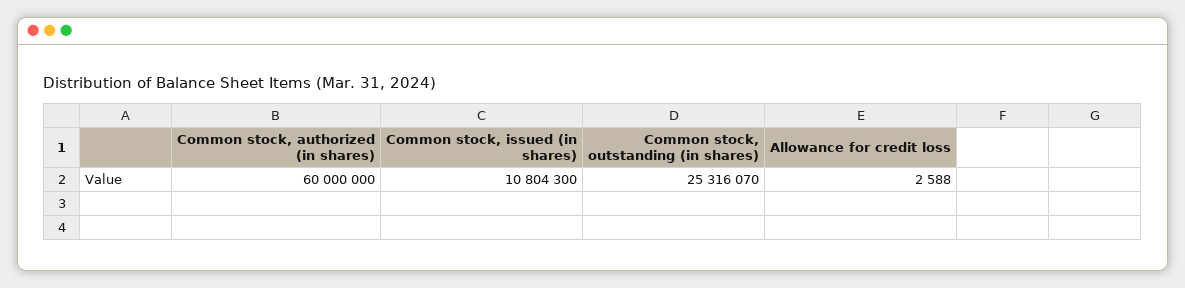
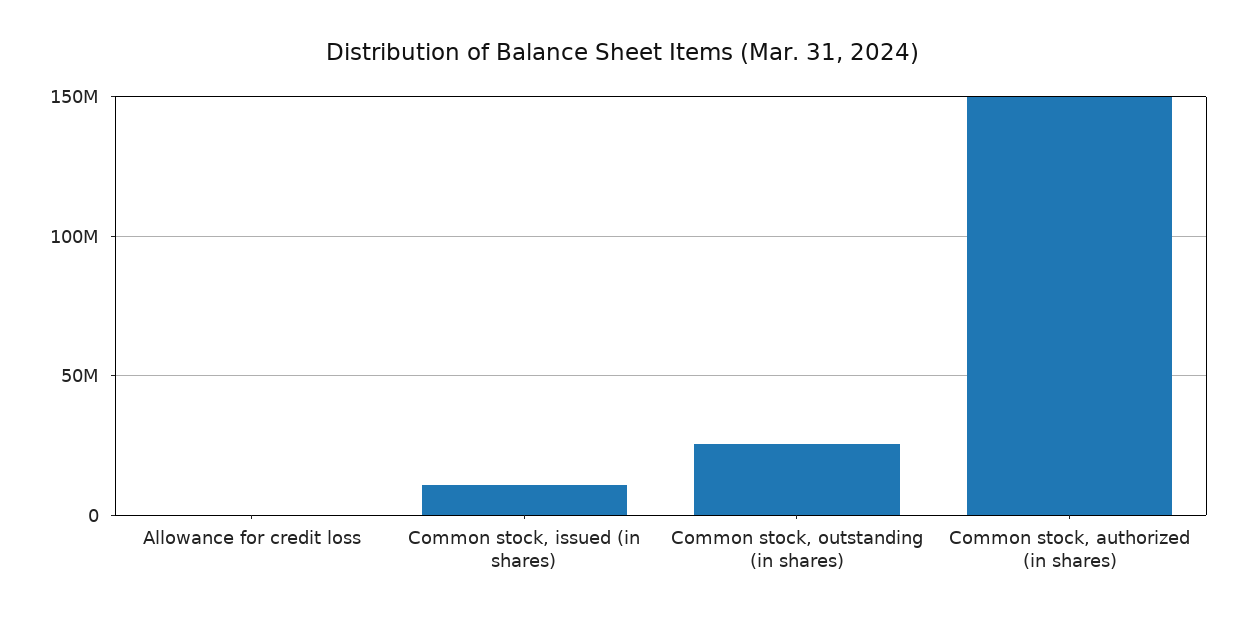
Common stock, authorized (in shares): 60000000 -> 150000000

